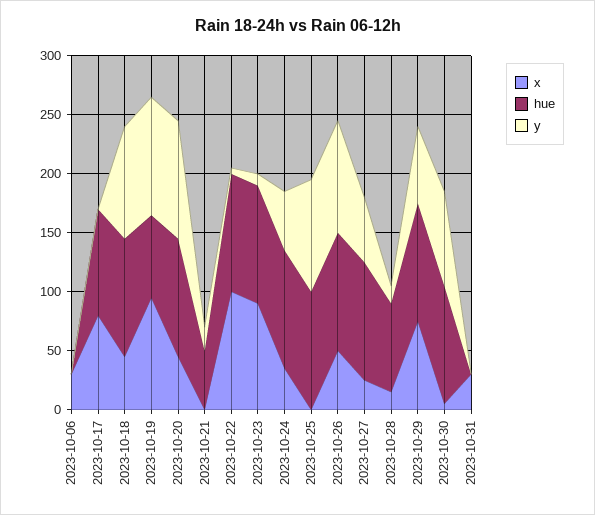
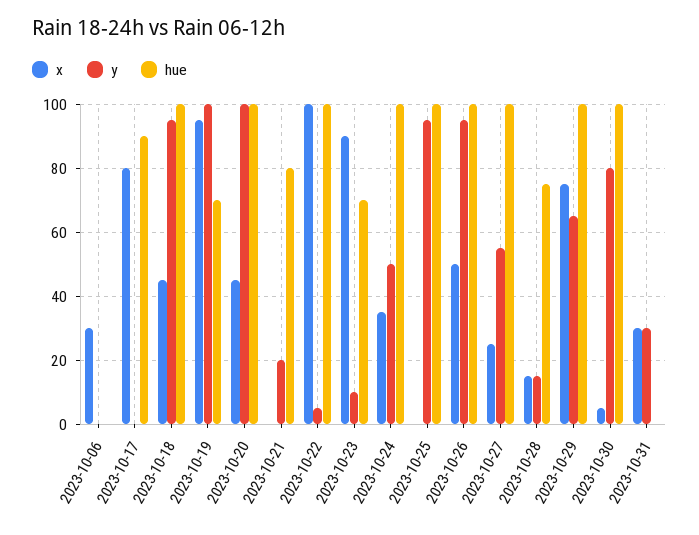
hue, 2023-10-21: 50 -> 80
hue, 2023-10-23: 100 -> 70
y, 2023-10-31: 0 -> 30

